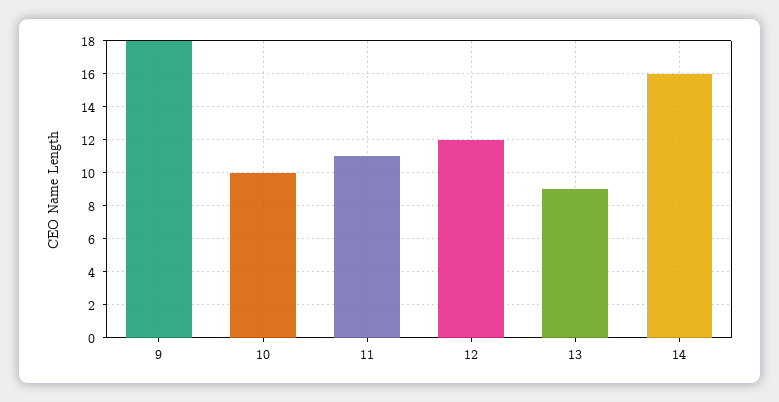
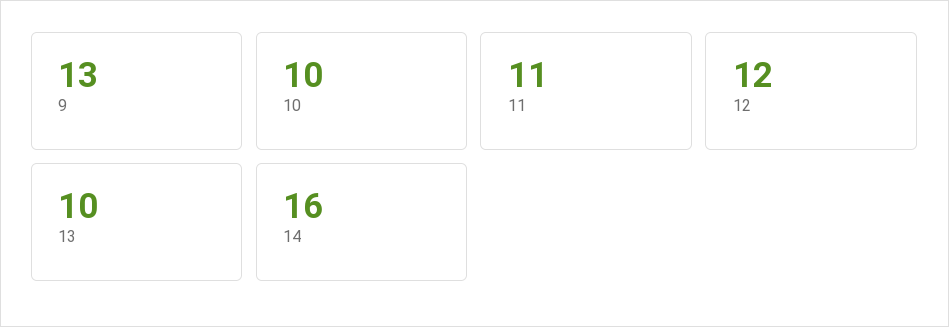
9: 18 -> 13
13: 9 -> 10

